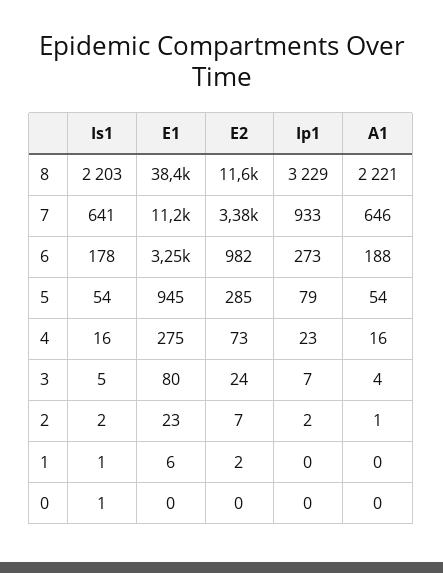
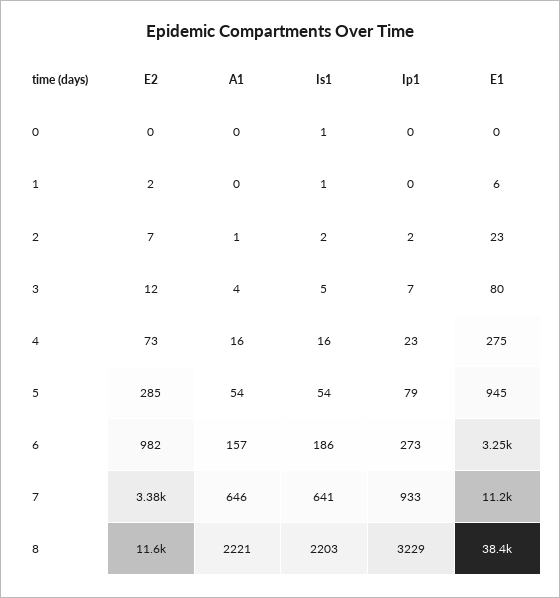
Is1, 6: 178 -> 186
A1, 6: 188 -> 157
E2, 3: 24 -> 12

